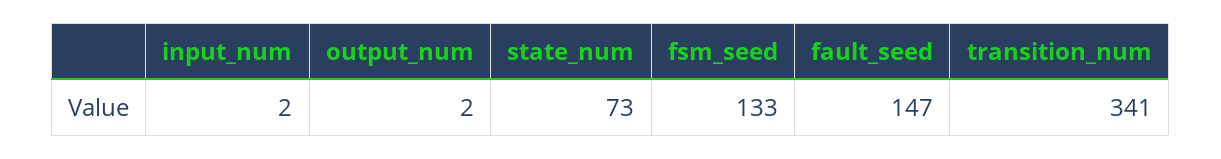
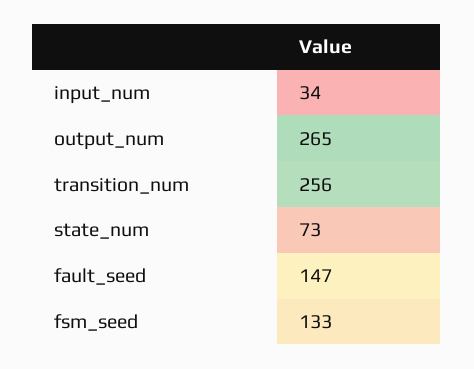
input_num: 2 -> 34
output_num: 2 -> 265
transition_num: 341 -> 256

